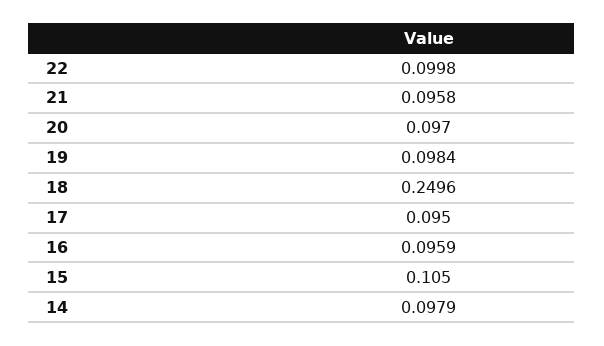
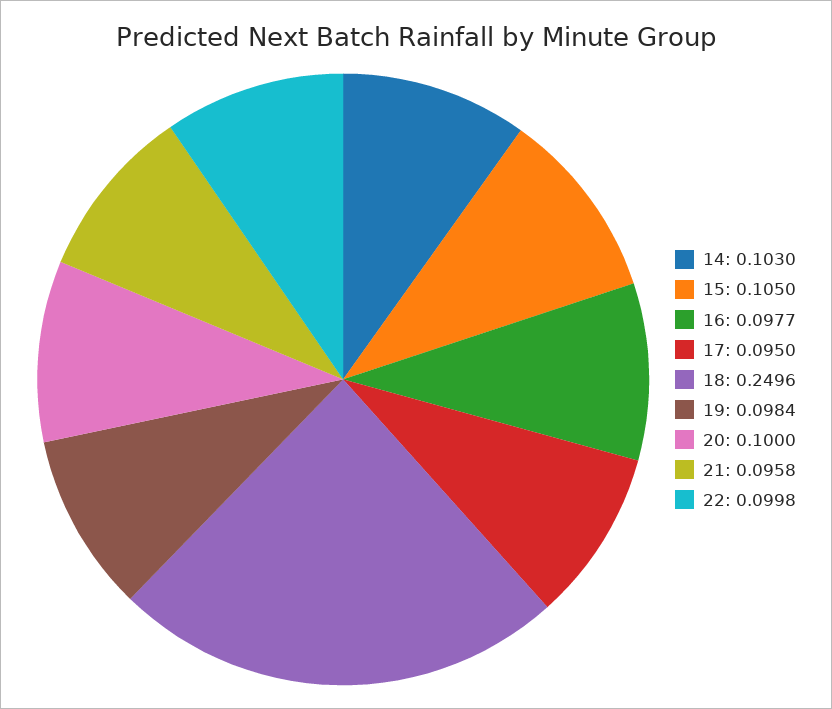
20: 0.097 -> 0.1
16: 0.0959 -> 0.0977
14: 0.0979 -> 0.103

